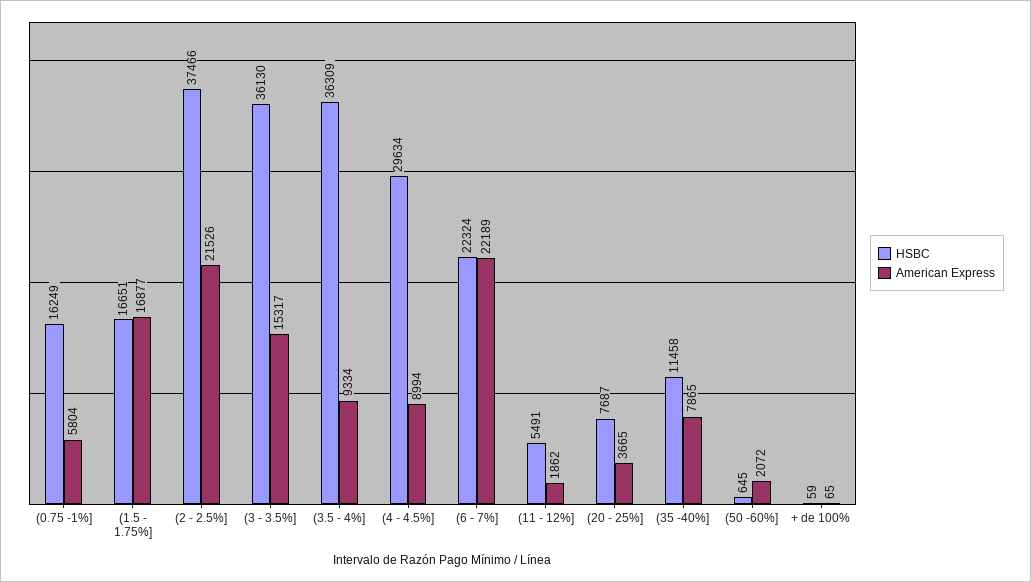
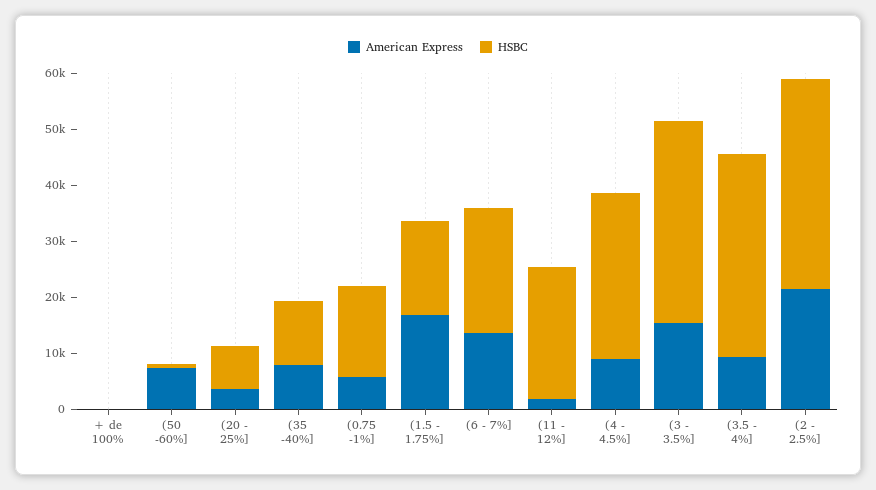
American Express, (6 - 7%]: 22189 -> 14000
HSBC, (11 - 12%]: 5491 -> 24000
American Express, (50 -60%]: 2072 -> 8000

